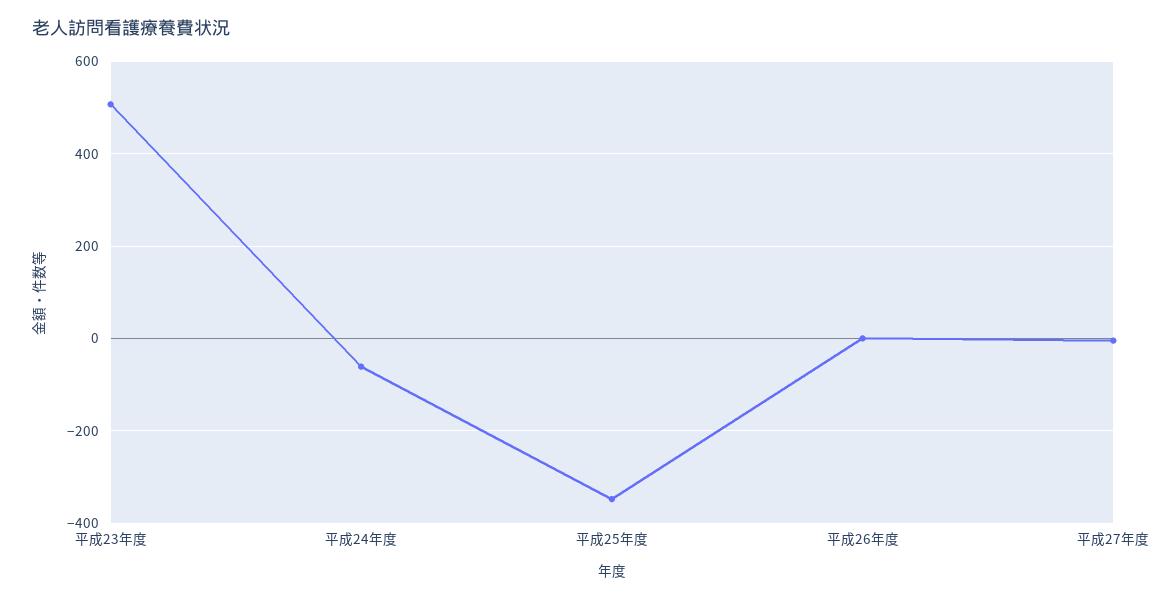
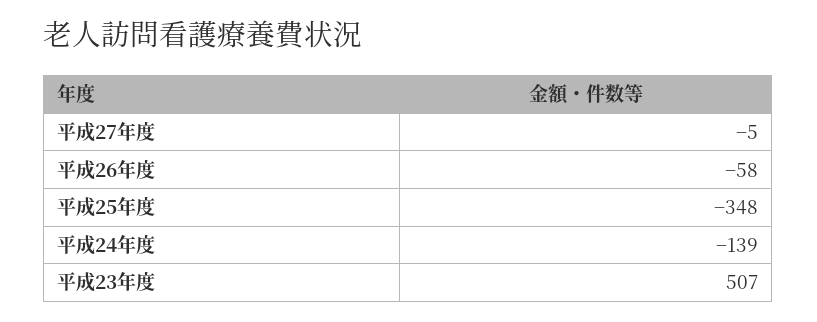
平成24年度: -60 -> -139
平成26年度: 0 -> -58

